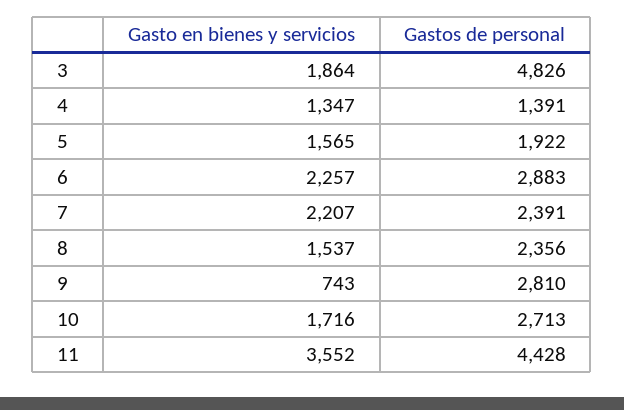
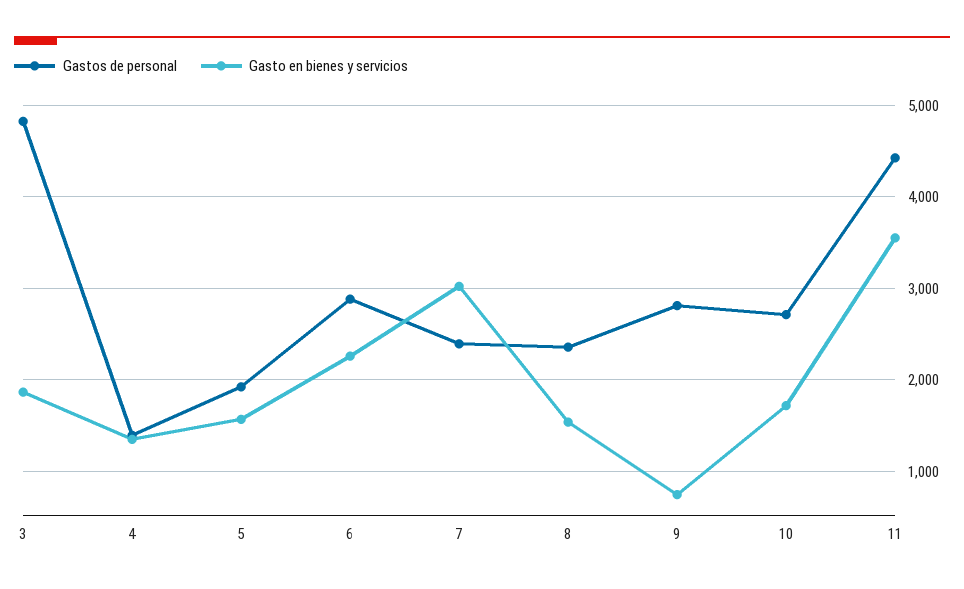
Gasto en bienes y servicios, 7: 2207 -> 3000

